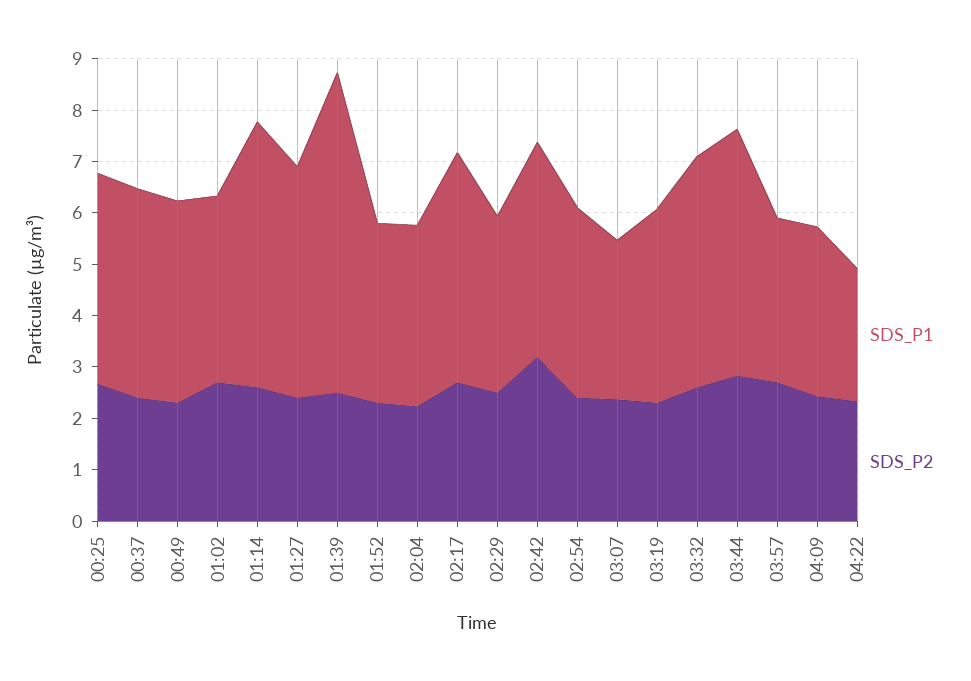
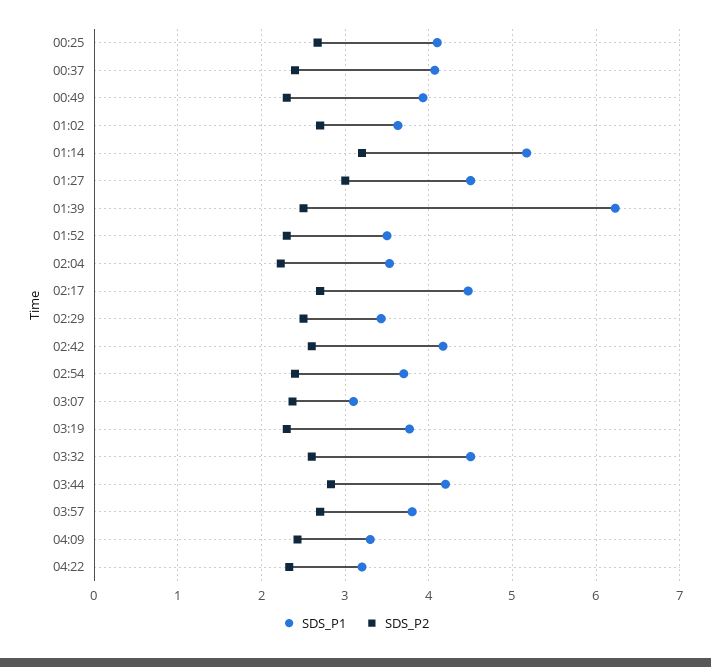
SDS_P2, 01:14: 2.6 -> 3.2
SDS_P2, 01:27: 2.4 -> 3
SDS_P2, 02:42: 3.2 -> 2.6
SDS_P1, 03:44: 4.8 -> 4.2
SDS_P1, 03:57: 3.2 -> 3.8
SDS_P1, 04:22: 2.6 -> 3.2

